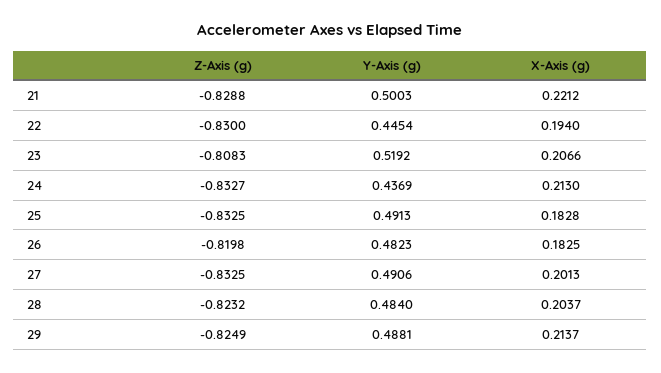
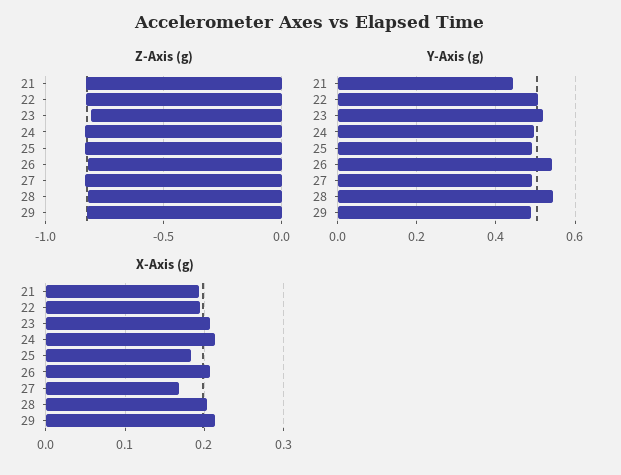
Y-Axis (g), 21: 0.5003 -> 0.44
X-Axis (g), 21: 0.2212 -> 0.19
Y-Axis (g), 22: 0.4454 -> 0.5
Y-Axis (g), 24: 0.4369 -> 0.5
Y-Axis (g), 26: 0.4823 -> 0.54
X-Axis (g), 26: 0.1825 -> 0.21
X-Axis (g), 27: 0.2013 -> 0.17
Y-Axis (g), 28: 0.484 -> 0.54

